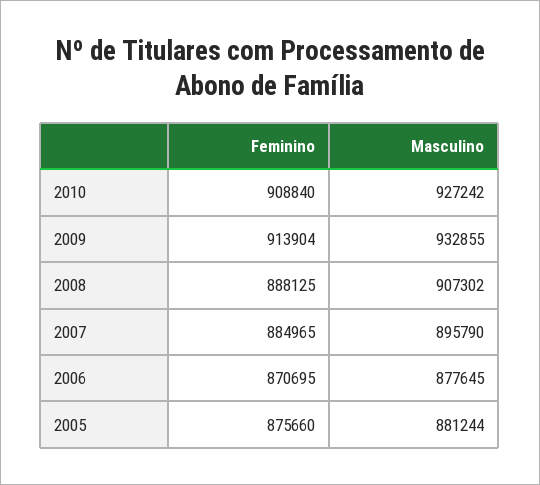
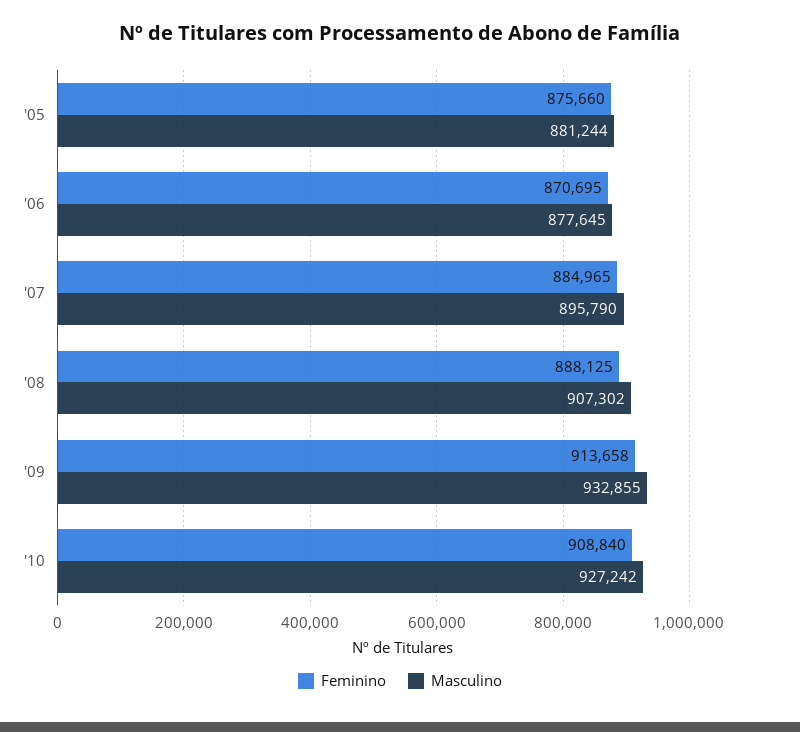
Feminino, 2009: 913904 -> 913658

